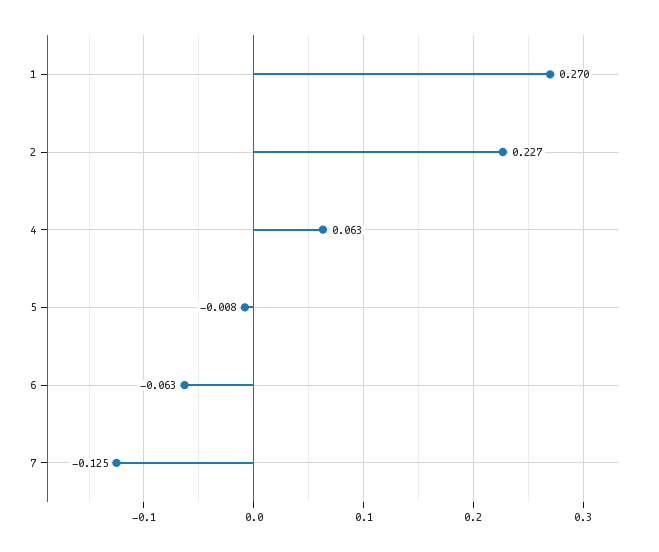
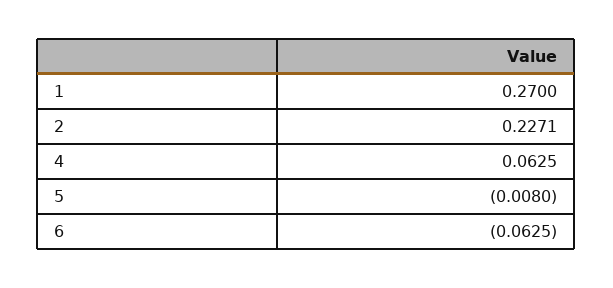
7: -0.125 -> none

